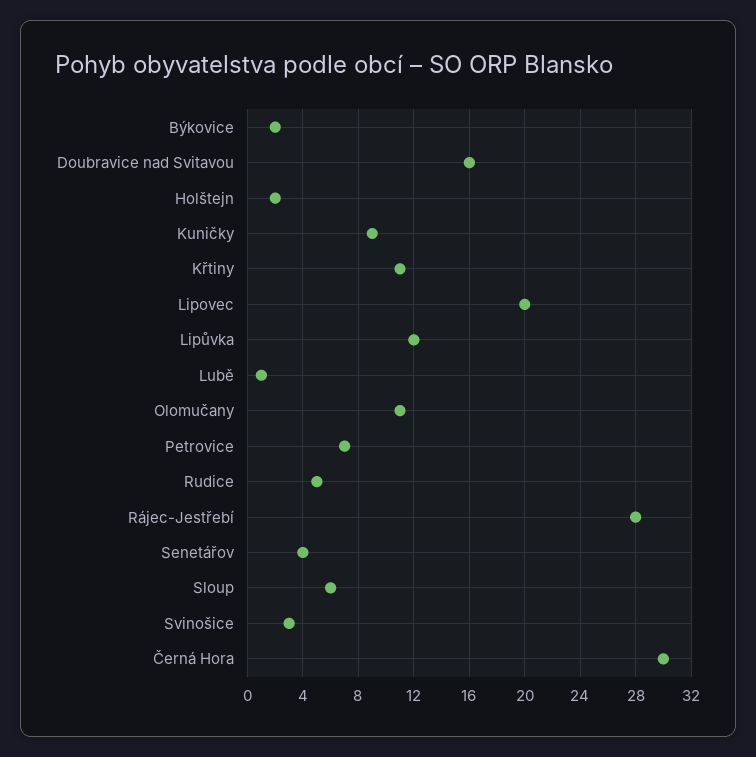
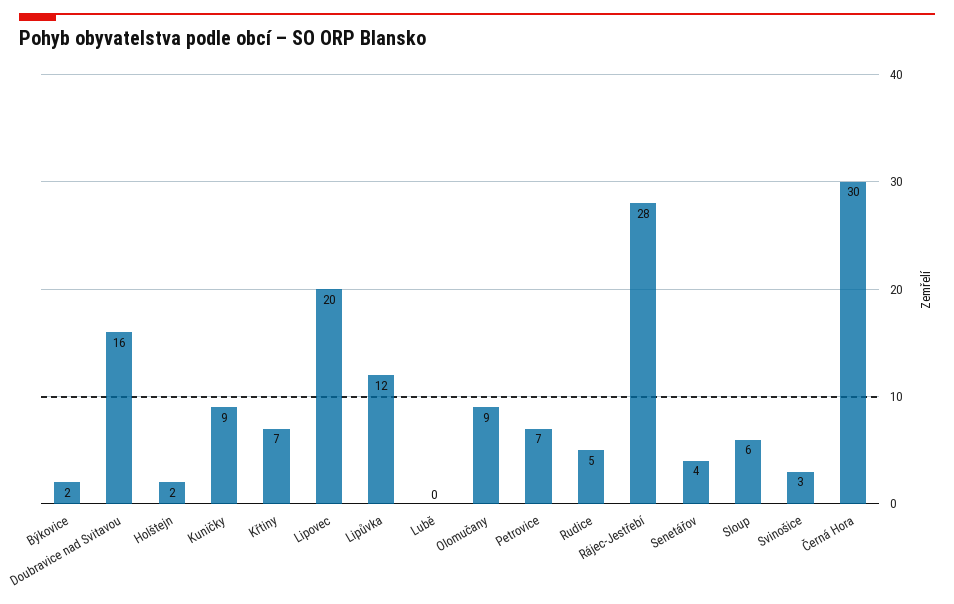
Křtiny: 11 -> 7
Lubě: 1 -> 0
Olomučany: 11 -> 9

